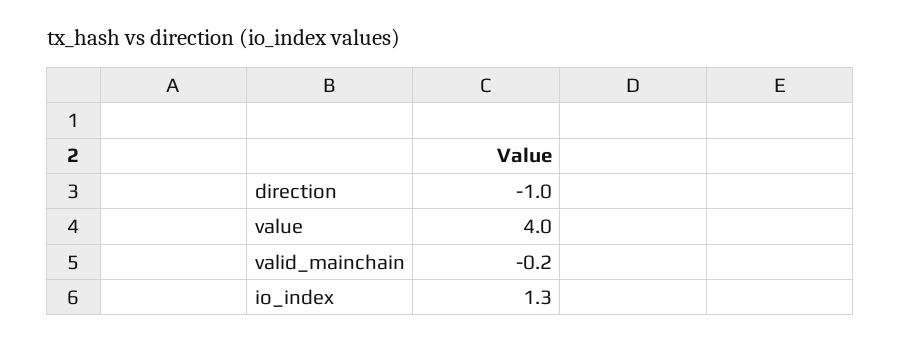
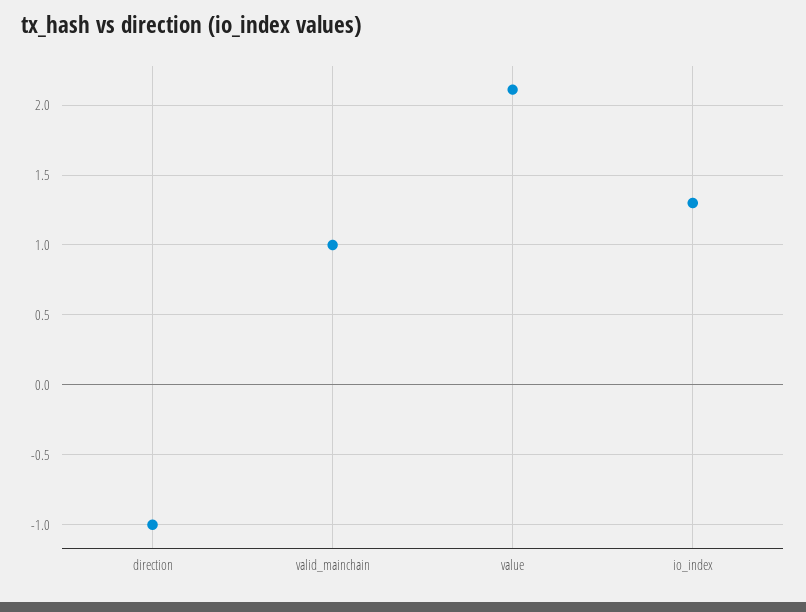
value: 4 -> 2.1
valid_mainchain: -0.2 -> 1

